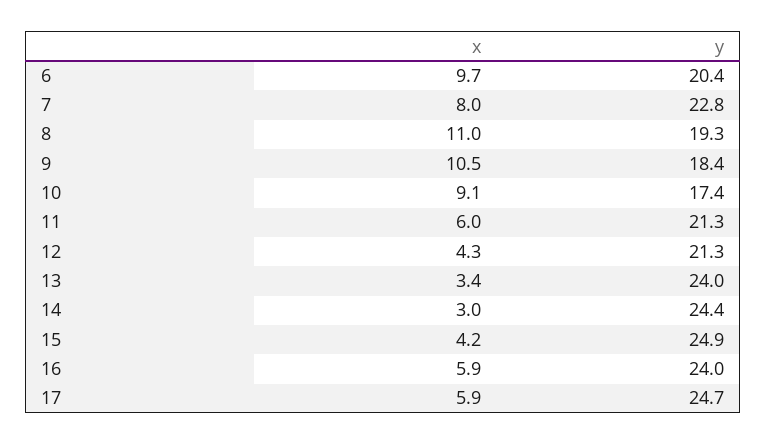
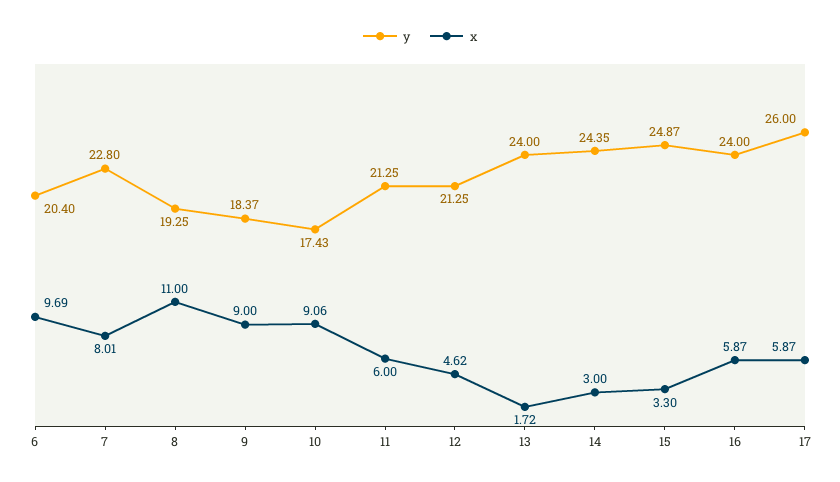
x, 9: 10.5 -> 9
x, 12: 4.3 -> 4.62
x, 13: 3.4 -> 1.72
x, 15: 4.2 -> 3.3
y, 17: 24.7 -> 26

